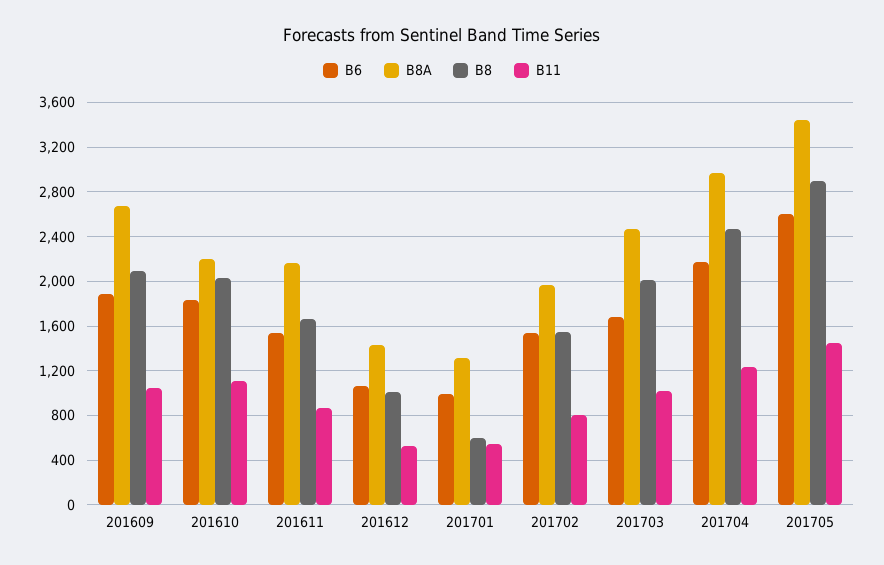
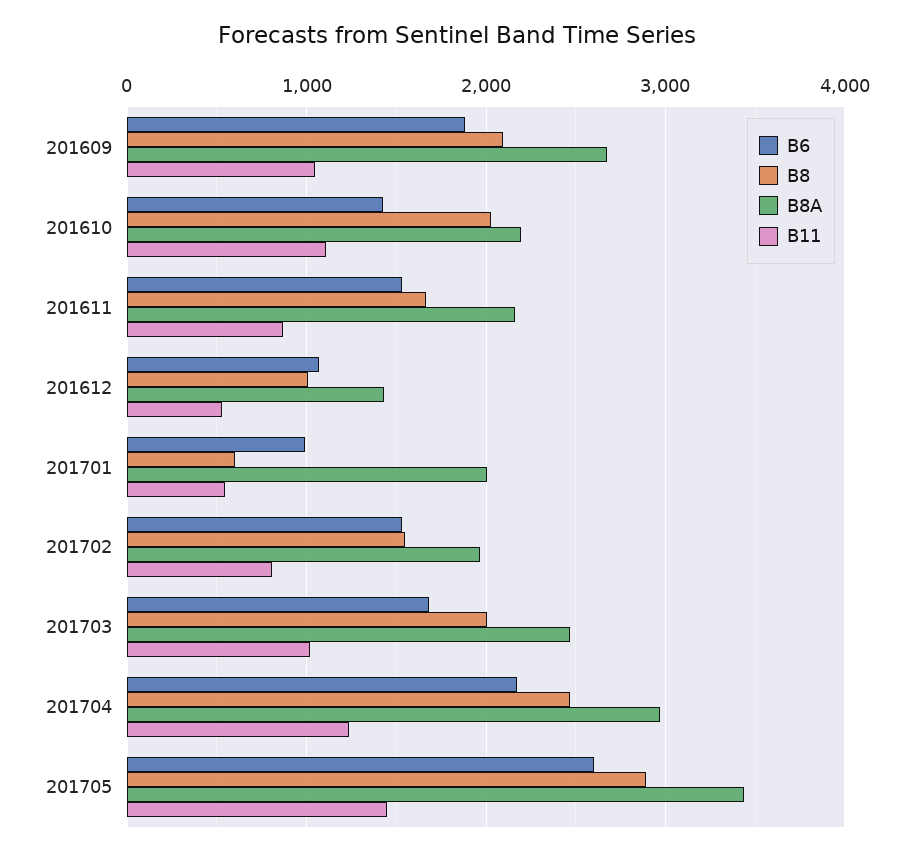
B6, 201610: 1800 -> 1400
B8A, 201701: 1300 -> 2000

